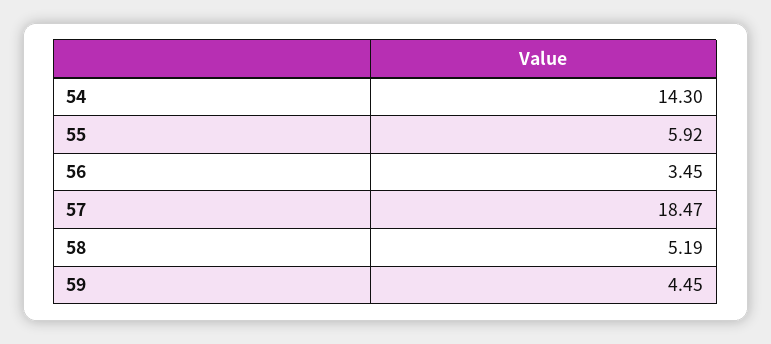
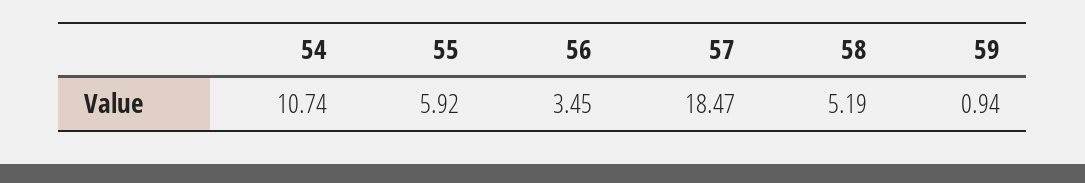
54: 14.3 -> 10.74
59: 4.45 -> 0.94

